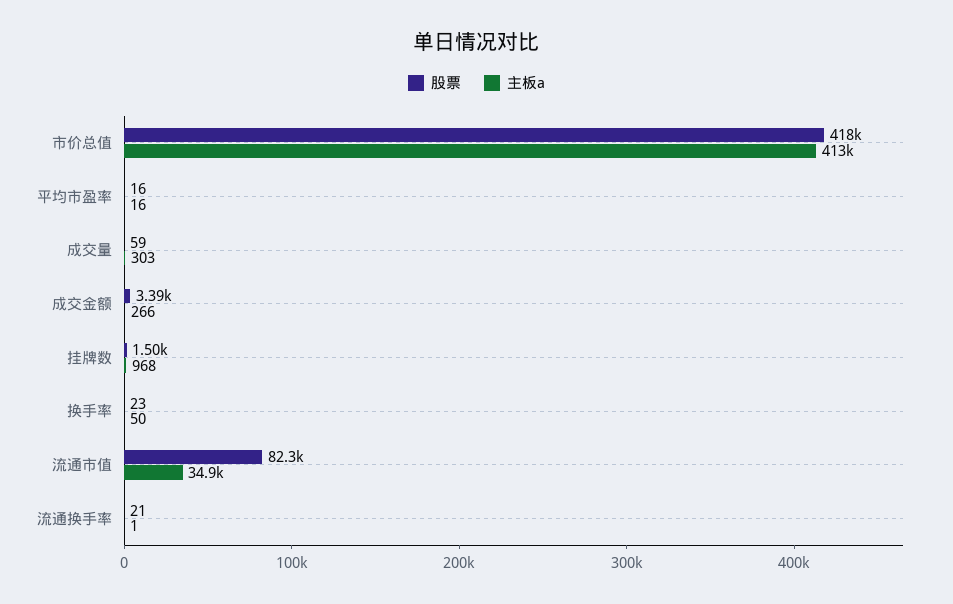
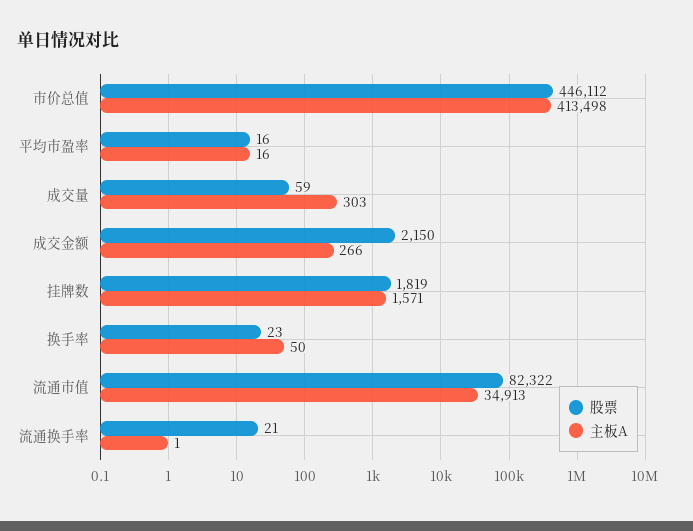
股票, 市价总值: 418000 -> 446112
股票, 成交金额: 3390 -> 2150
股票, 挂牌数: 1500 -> 1819
主板a, 挂牌数: 968 -> 1571

